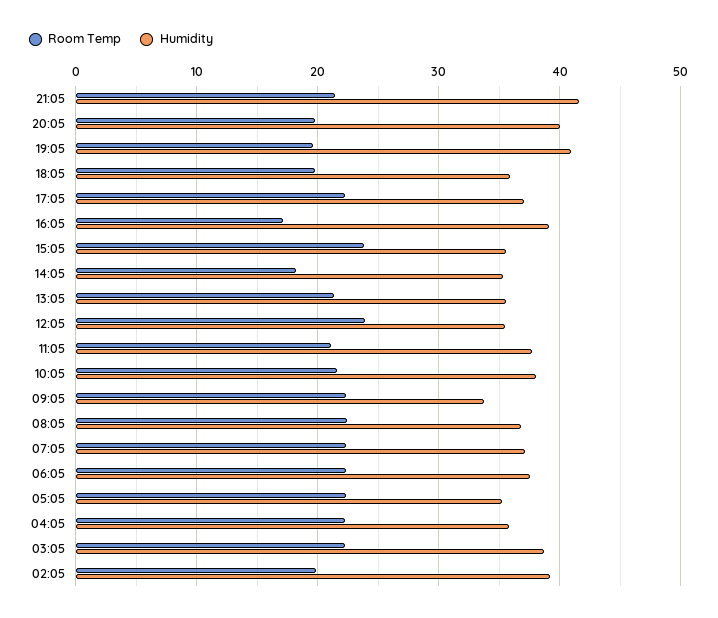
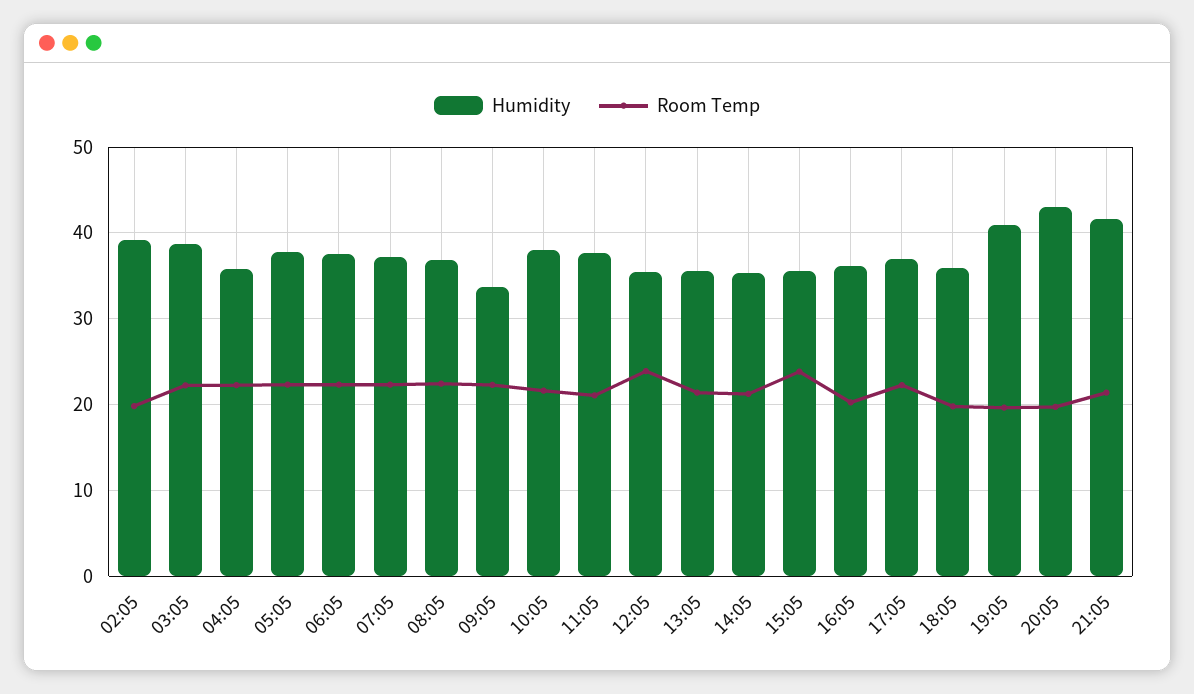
Humidity, 20:05: 40 -> 43
Room Temp, 16:05: 17 -> 20
Humidity, 16:05: 39 -> 36
Room Temp, 14:05: 18 -> 21
Humidity, 05:05: 35 -> 38

